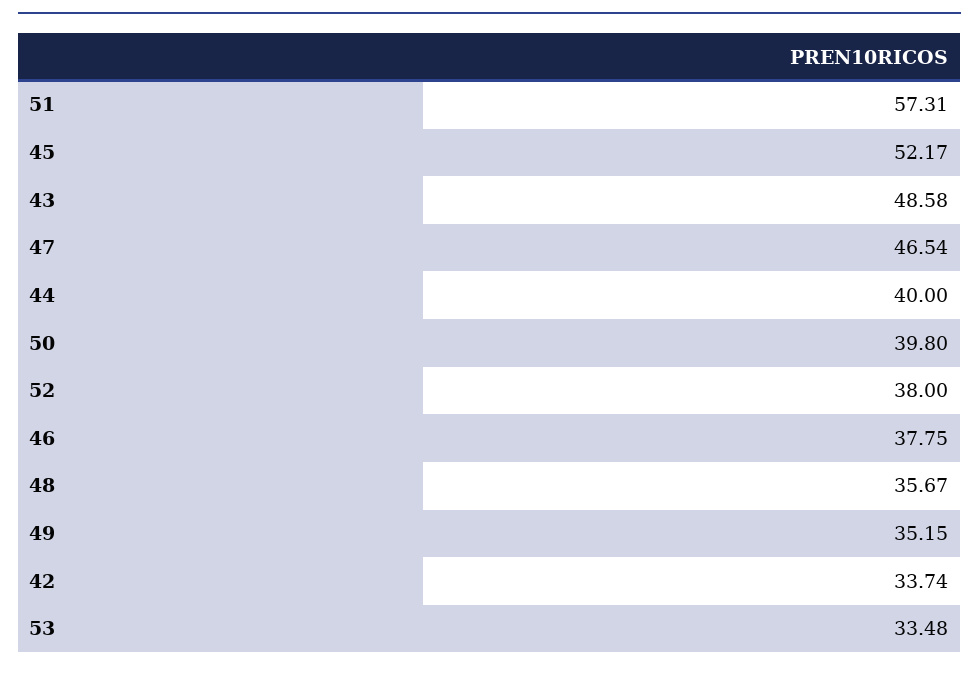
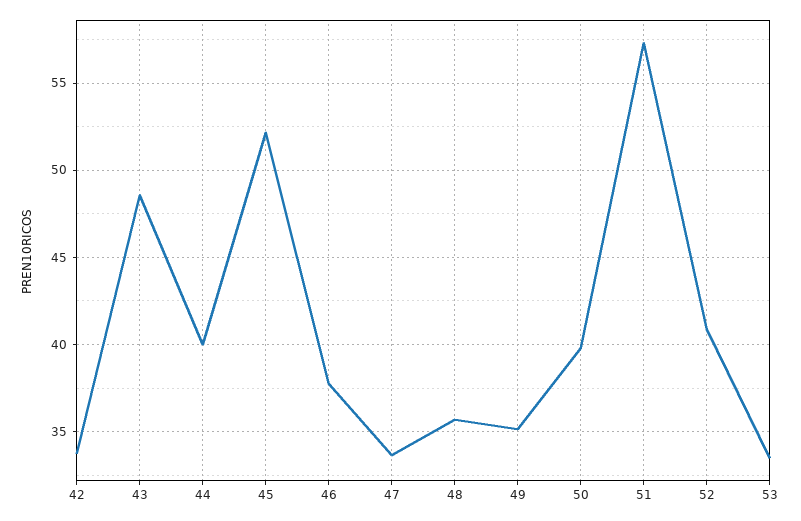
47: 46.54 -> 33.5
52: 38 -> 41

